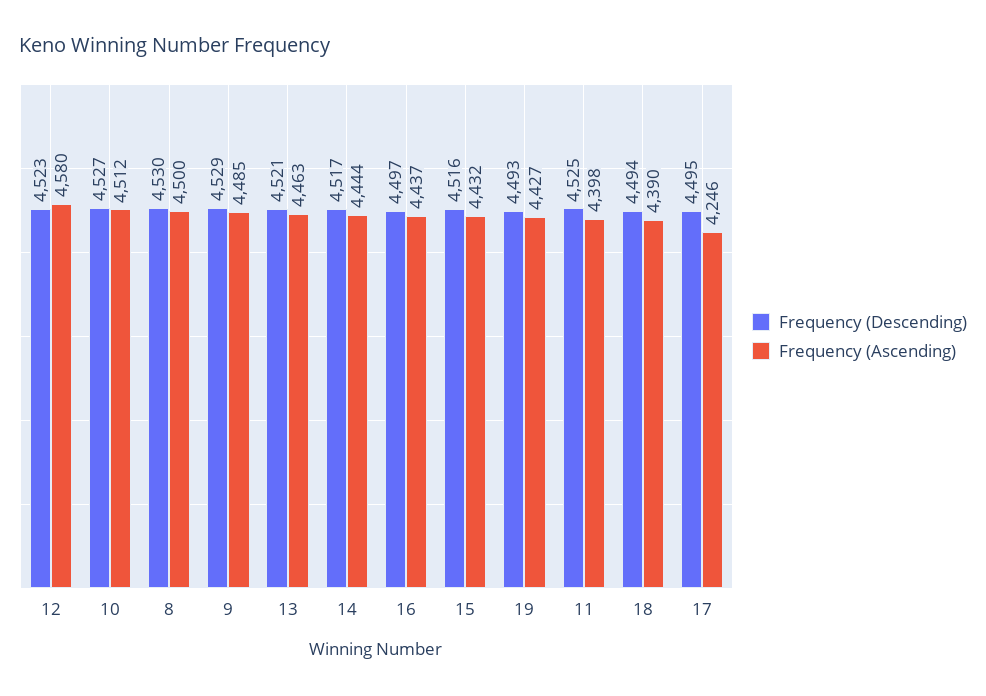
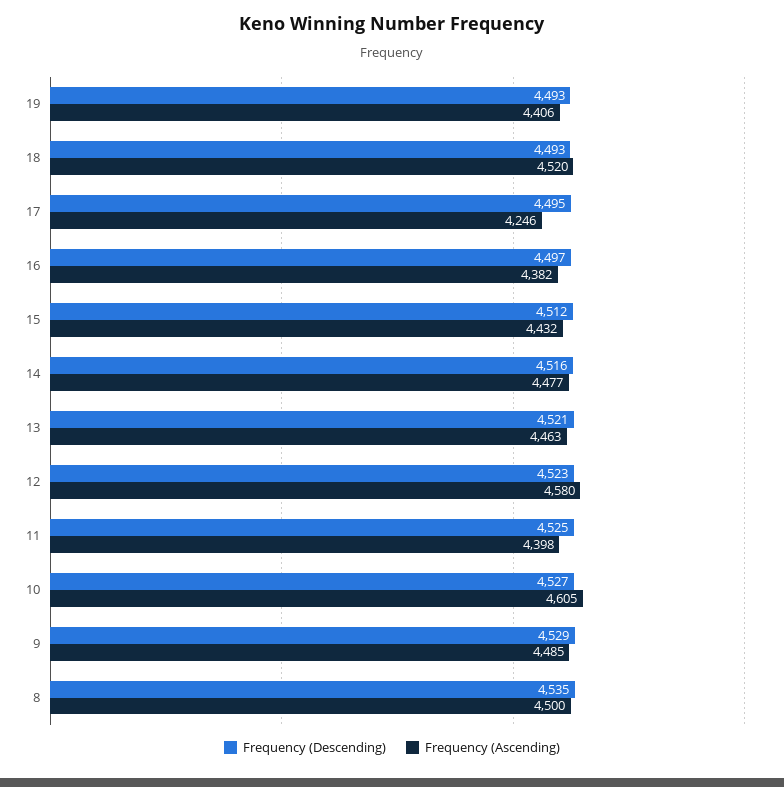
Frequency (Ascending), 10: 4512 -> 4605
Frequency (Descending), 8: 4530 -> 4535
Frequency (Descending), 14: 4517 -> 4516
Frequency (Ascending), 14: 4444 -> 4477
Frequency (Ascending), 16: 4437 -> 4382
Frequency (Descending), 15: 4516 -> 4512
Frequency (Ascending), 19: 4427 -> 4406
Frequency (Descending), 18: 4494 -> 4493
Frequency (Ascending), 18: 4390 -> 4520

